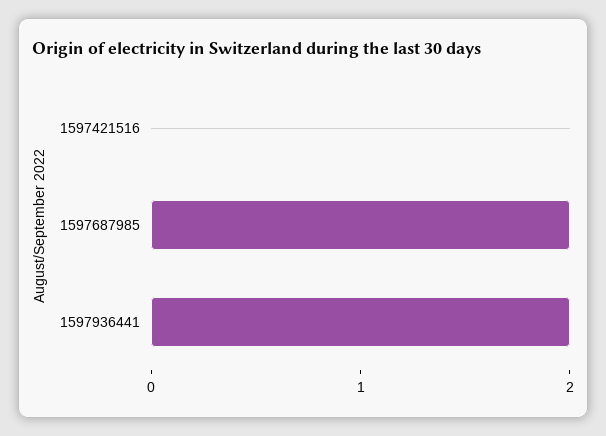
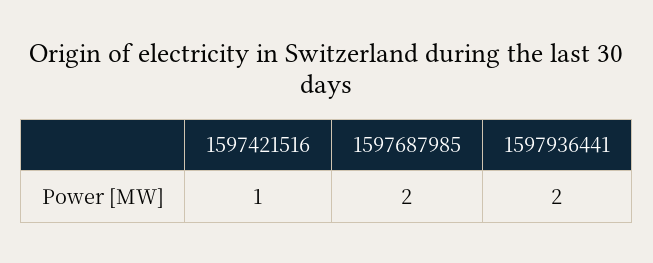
1597421516: 0 -> 1

